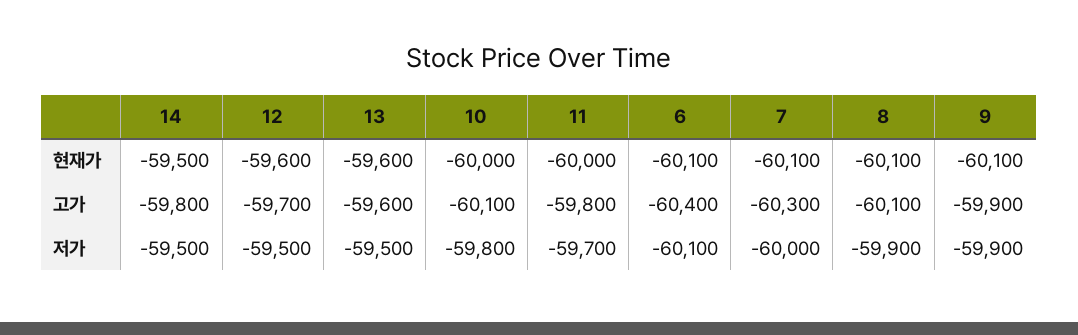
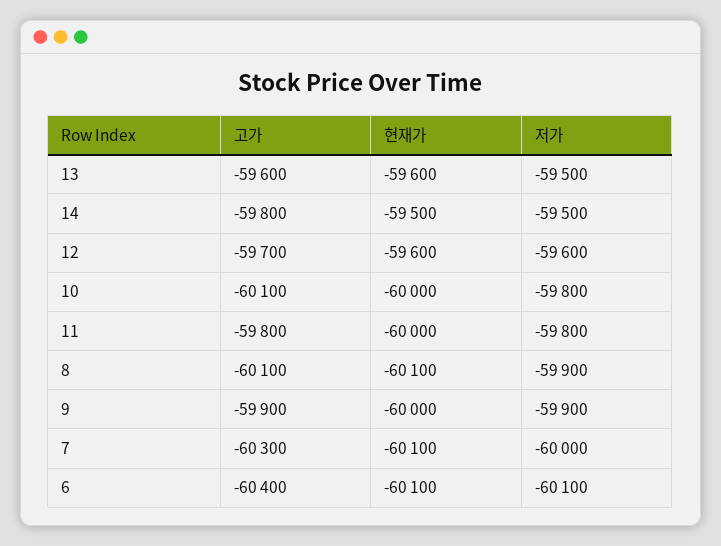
9, 현재가: -60100 -> -60000
12, 저가: -59500 -> -59600
11, 저가: -59700 -> -59800

